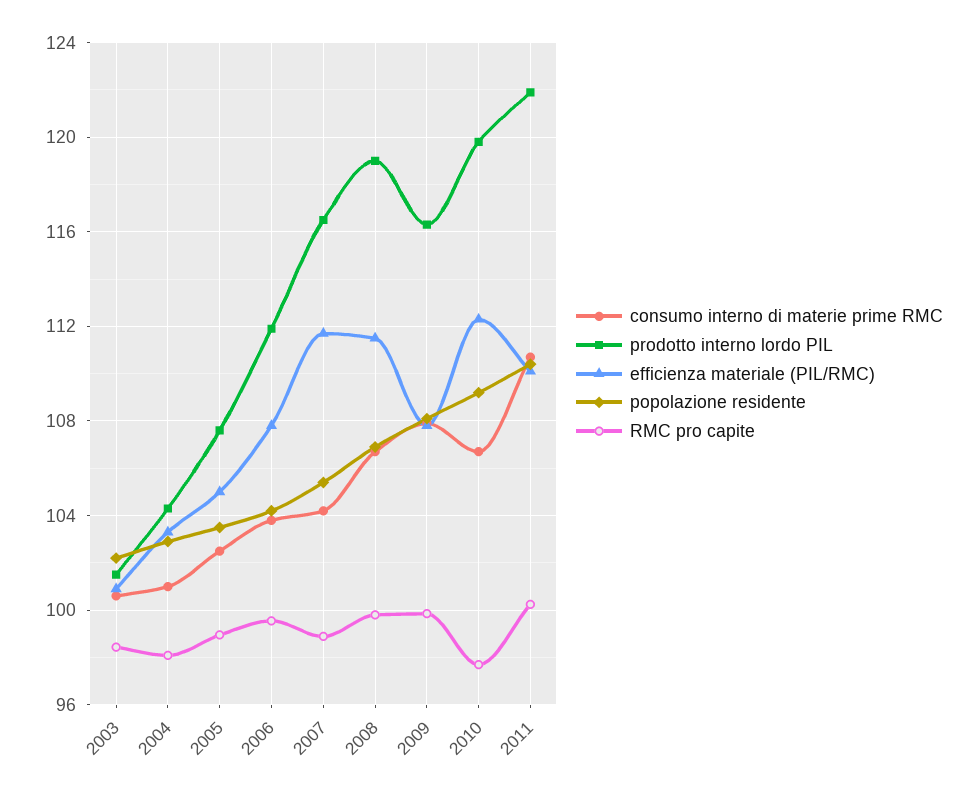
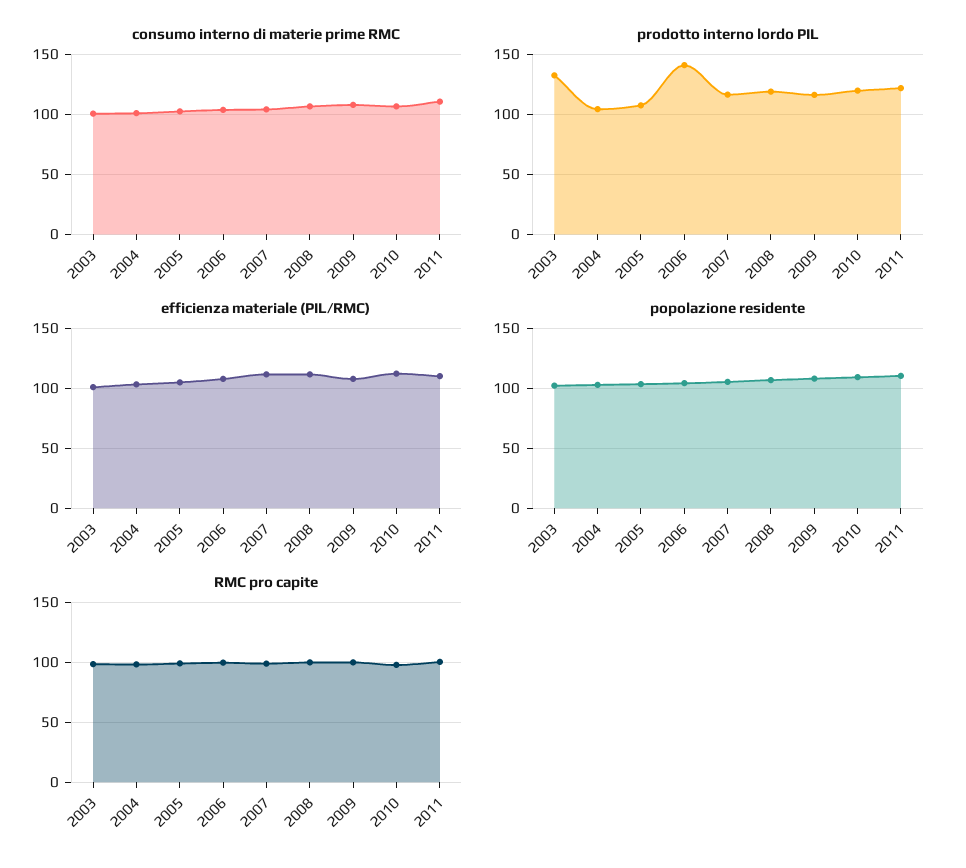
prodotto interno lordo PIL, 2003: 101.5 -> 130
prodotto interno lordo PIL, 2006: 112 -> 140

